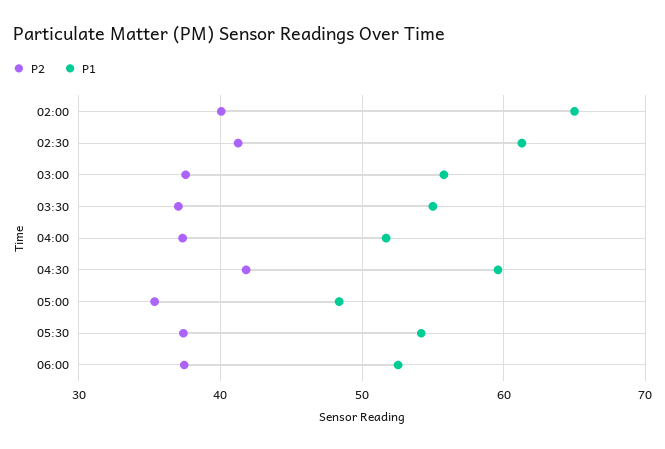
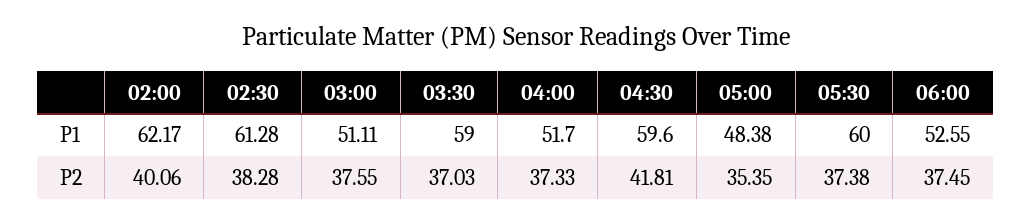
P1, 02:00: 65 -> 62.17
P2, 02:30: 41 -> 38.28
P1, 03:00: 56 -> 51.11
P1, 03:30: 55 -> 59
P1, 05:30: 54 -> 60

